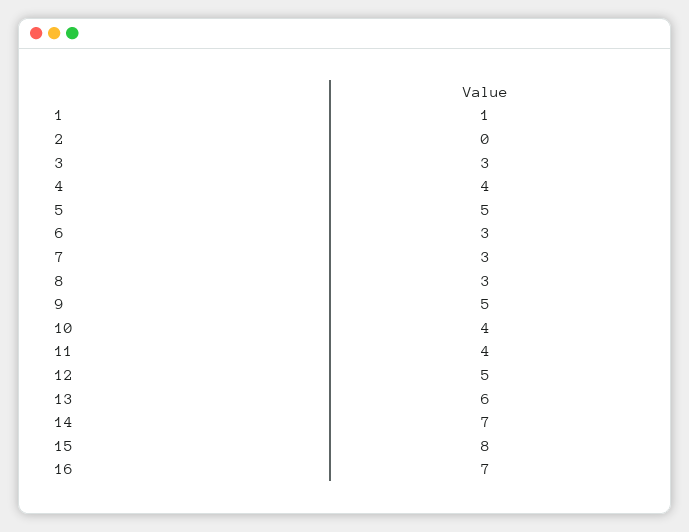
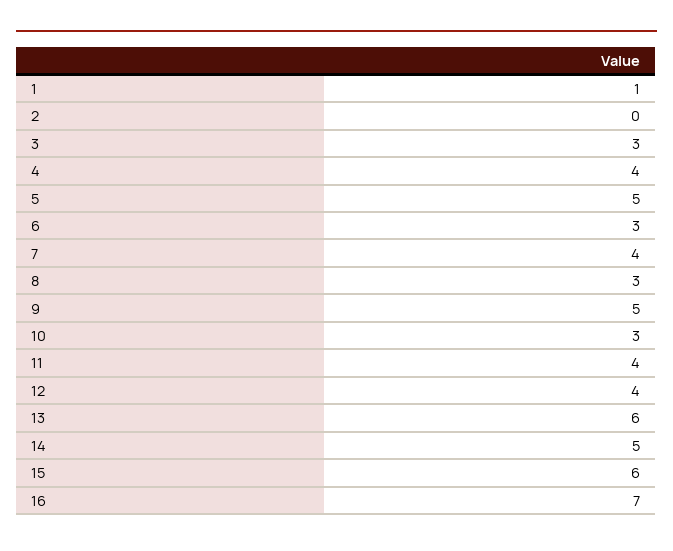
7: 3 -> 4
10: 4 -> 3
12: 5 -> 4
14: 7 -> 5
15: 8 -> 6

